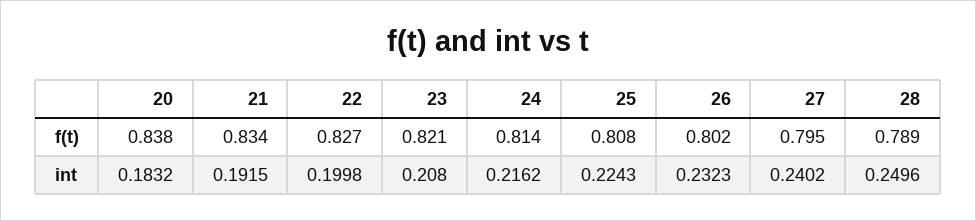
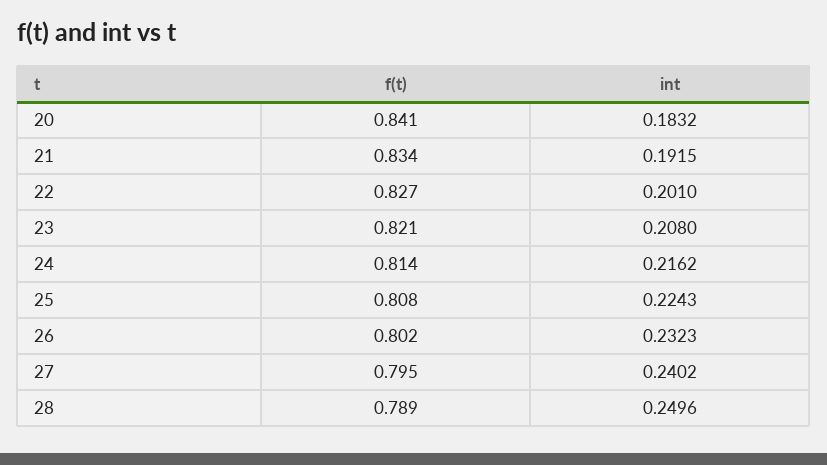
20, f(t): 0.838 -> 0.841
22, int: 0.1998 -> 0.201

